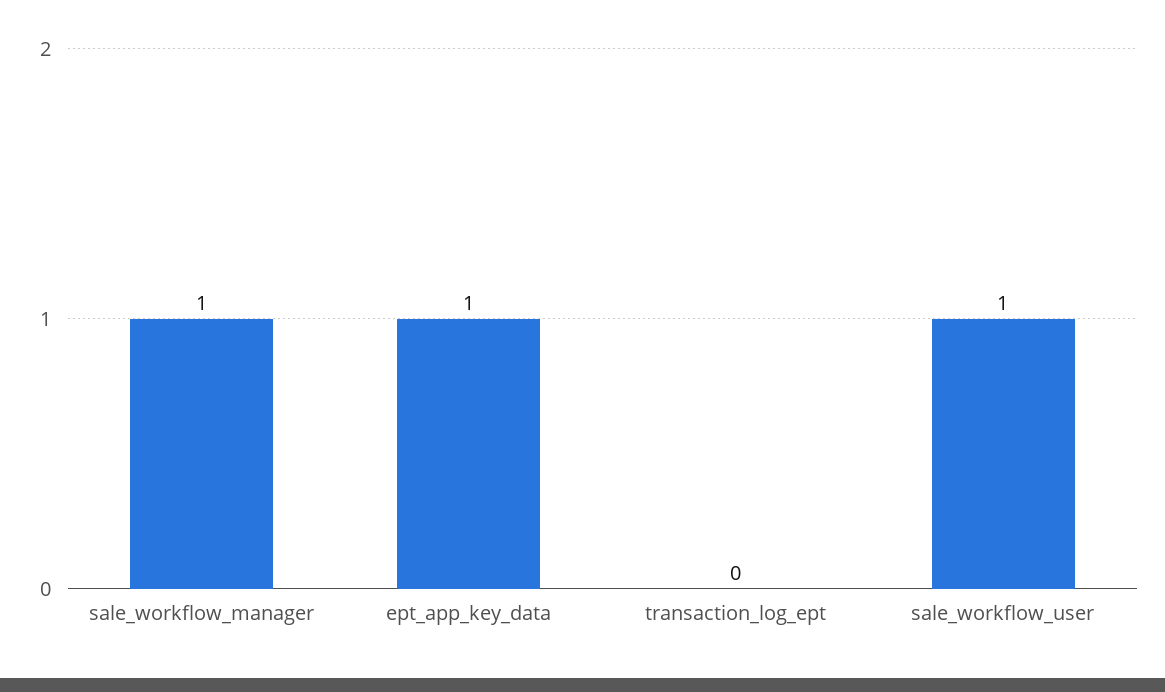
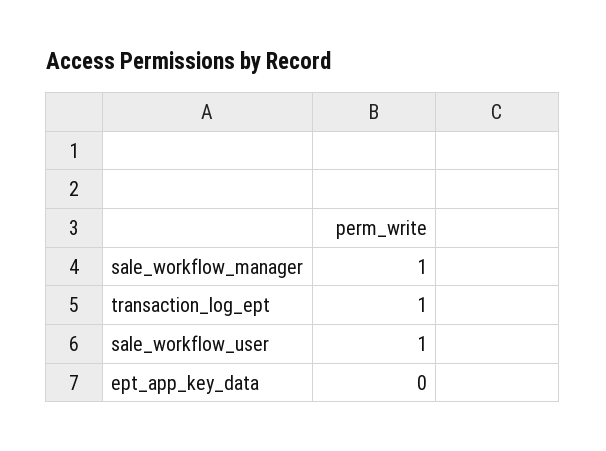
ept_app_key_data: 1 -> 0
transaction_log_ept: 0 -> 1

